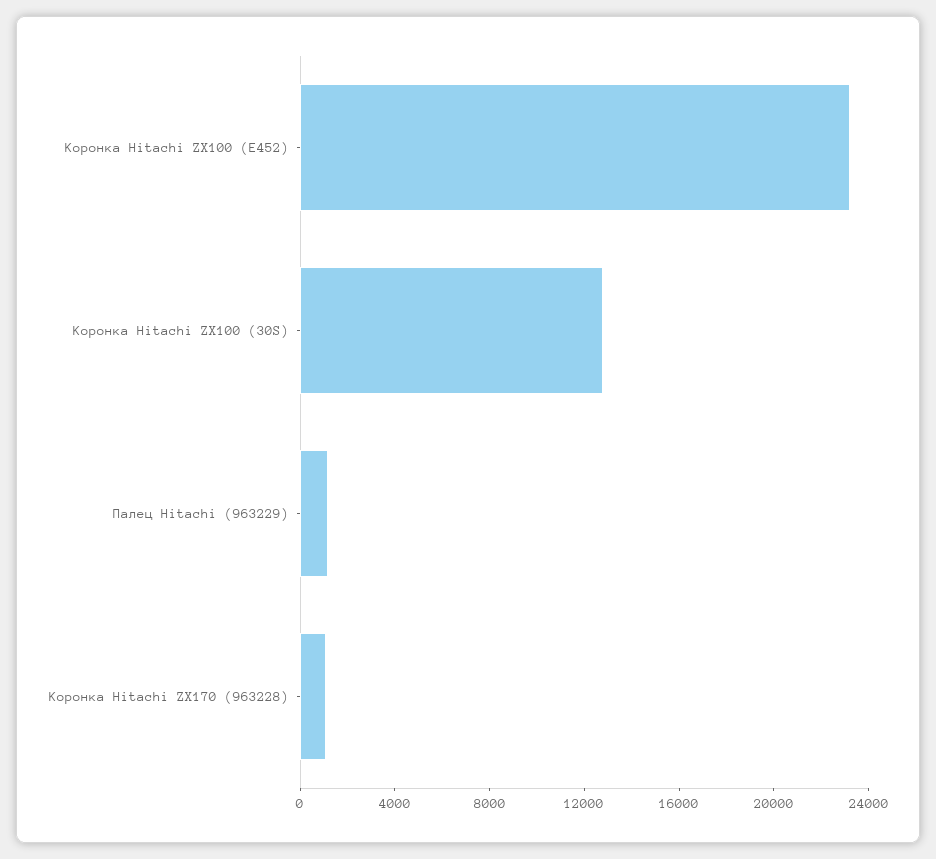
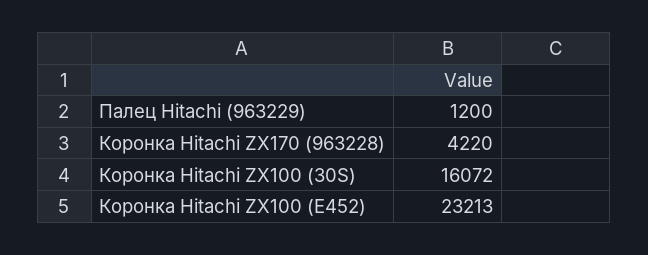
Коронка Hitachi ZX100 (30S): 13000 -> 16072
Коронка Hitachi ZX170 (963228): 1000 -> 4220

